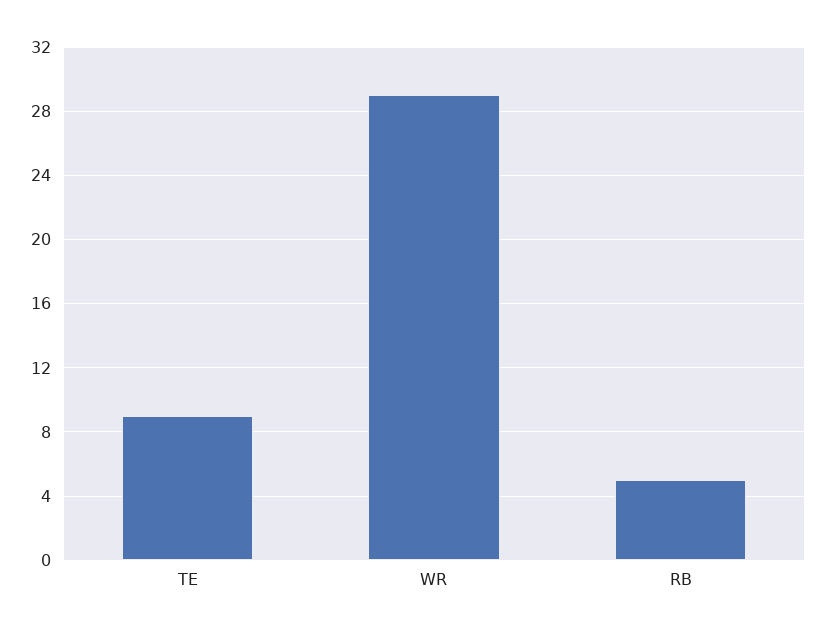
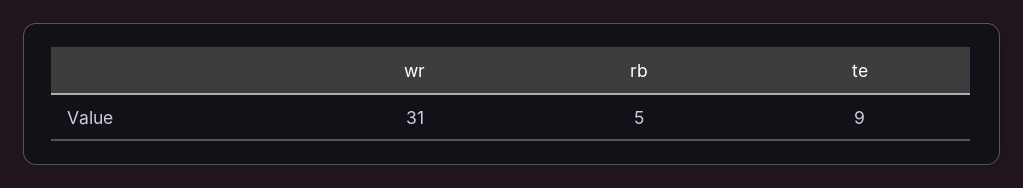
WR: 29 -> 31

